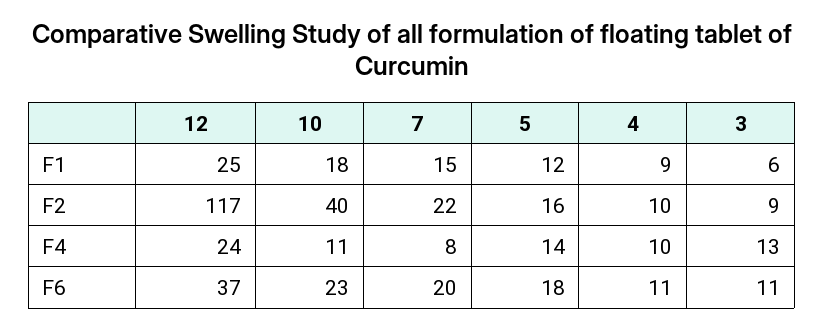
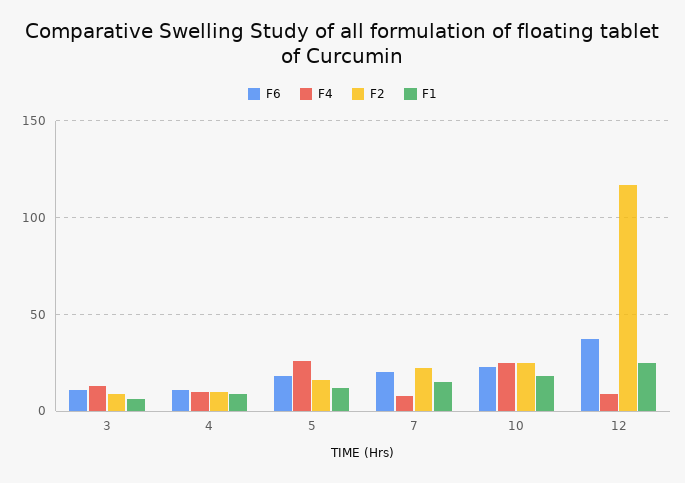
F2, 10: 40 -> 25
F4, 12: 24 -> 10
F4, 10: 11 -> 25
F4, 5: 14 -> 25

